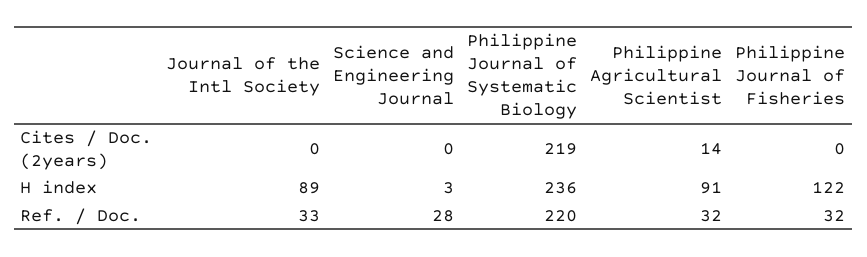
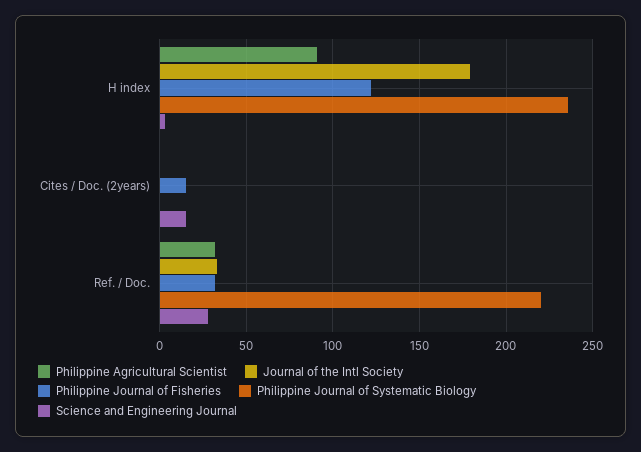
Science and Engineering Journal, Cites / Doc. (2years): 0 -> 15
Philippine Journal of Systematic Biology, Cites / Doc. (2years): 219 -> 0
Philippine Agricultural Scientist, Cites / Doc. (2years): 14 -> 0
Philippine Journal of Fisheries, Cites / Doc. (2years): 0 -> 15
Journal of the Intl Society, H index: 89 -> 180

